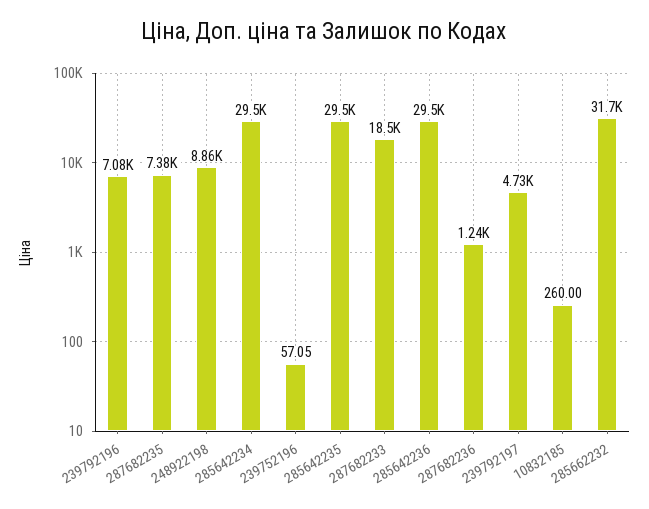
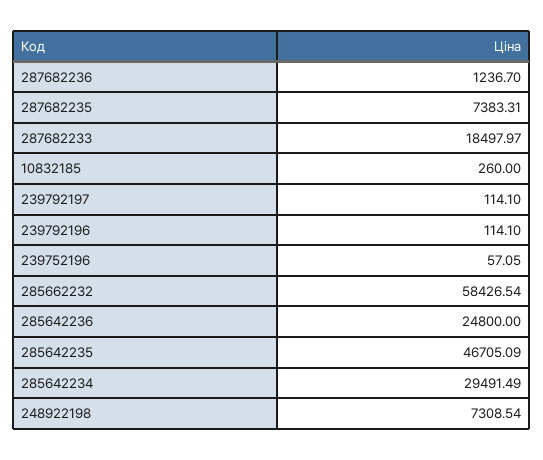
239792196: 7080 -> 114.1
248922198: 8860 -> 7308.54
285642235: 29500 -> 46705.09
285642236: 29500 -> 24800
239792197: 4730 -> 114.1
285662232: 31700 -> 58426.54

